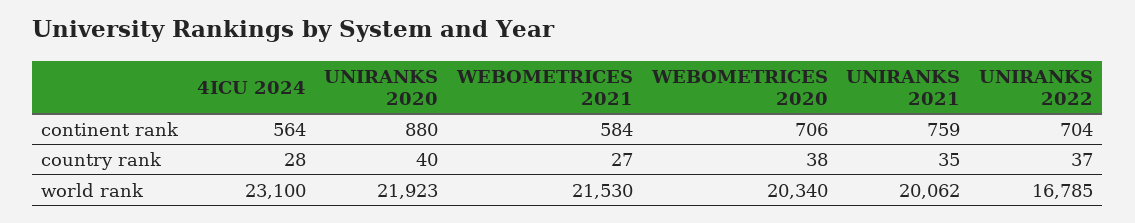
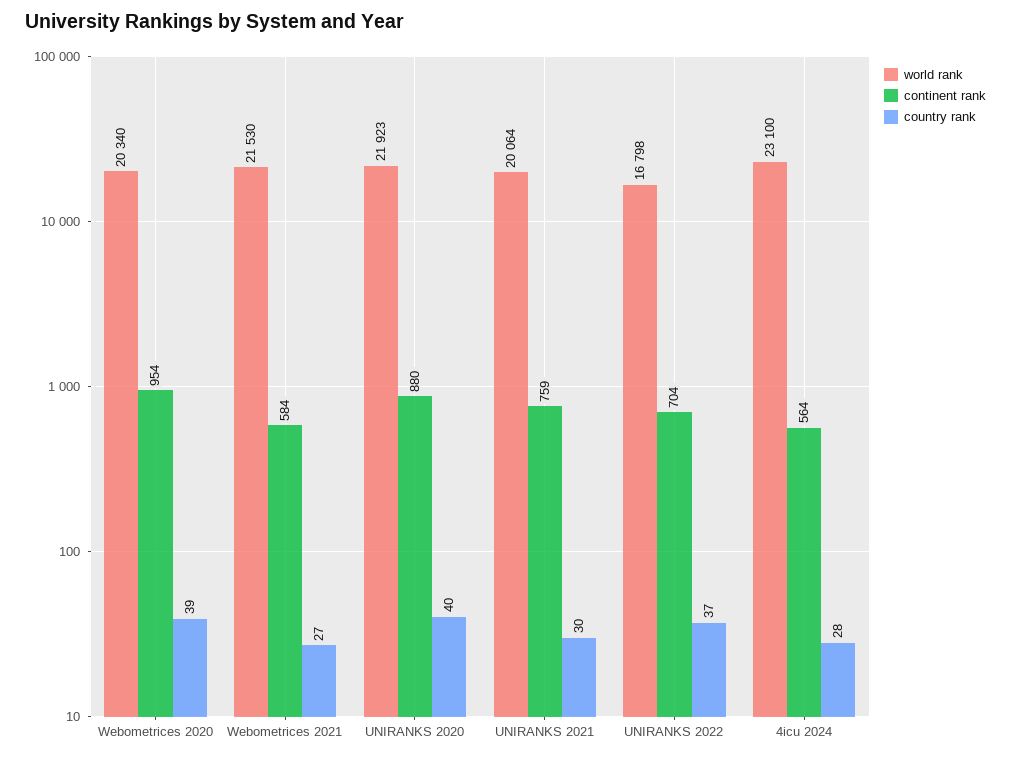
continent rank, WEBOMETRICES 2020: 706 -> 954
country rank, WEBOMETRICES 2020: 38 -> 39
country rank, UNIRANKS 2021: 35 -> 30
world rank, UNIRANKS 2021: 20062 -> 20064
world rank, UNIRANKS 2022: 16785 -> 16798

